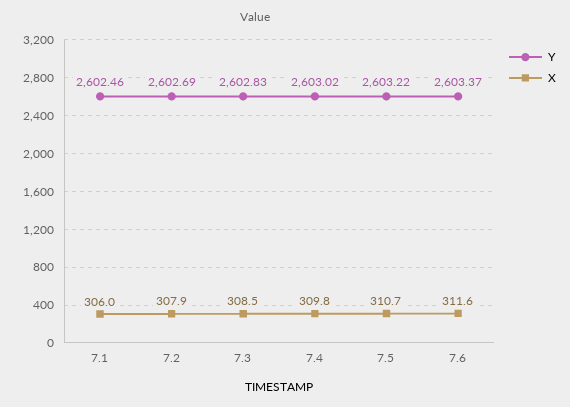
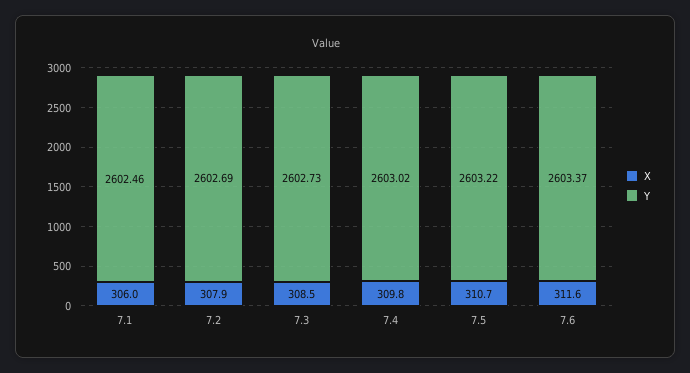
Y, 7.3: 2602.83 -> 2602.73

